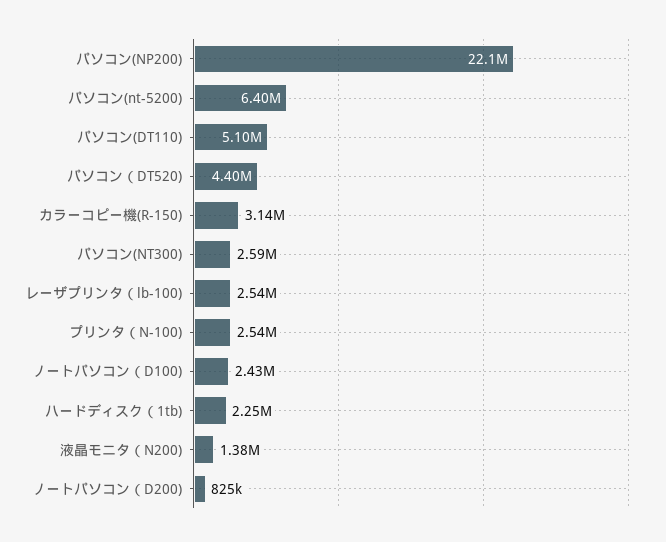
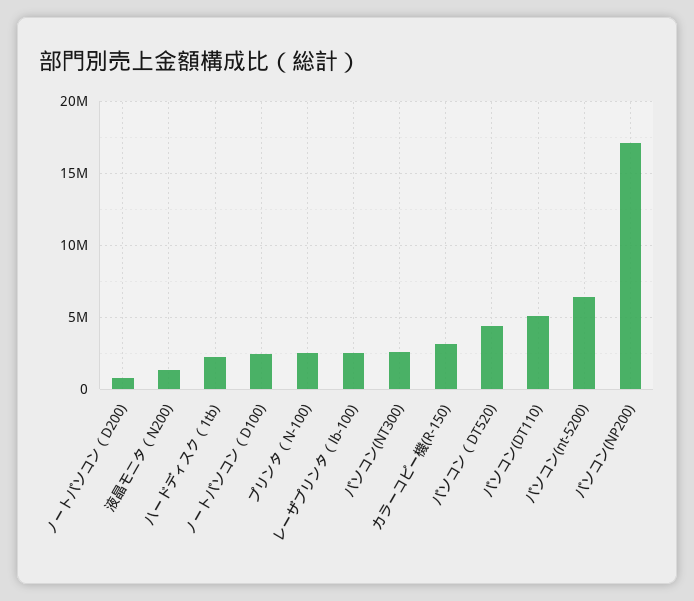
パソコン(NP200): 22100000 -> 17000000

